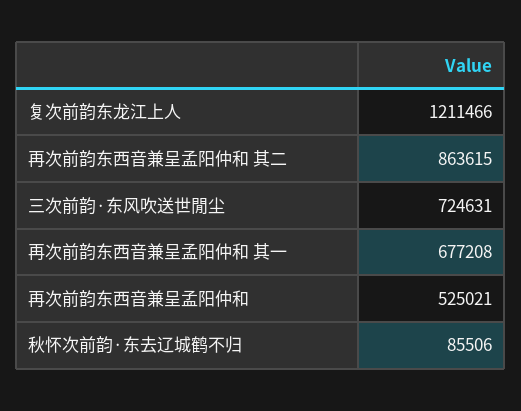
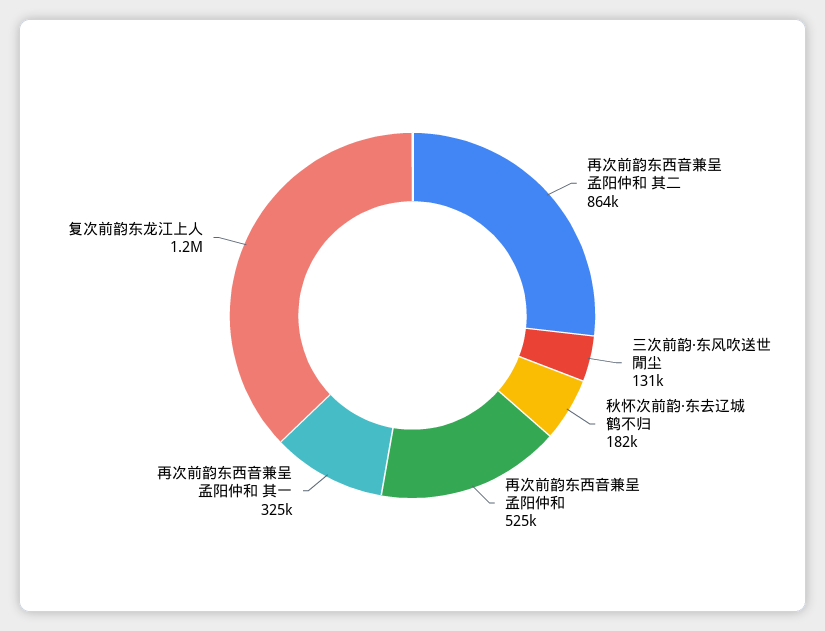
三次前韵·东风吹送世閒尘: 724631 -> 131000
再次前韵东西音兼呈孟阳仲和 其一: 677208 -> 325000
秋怀次前韵·东去辽城鹤不归: 85506 -> 182000

